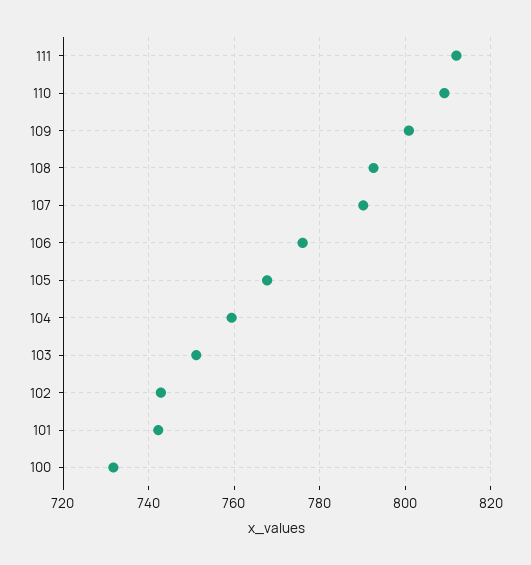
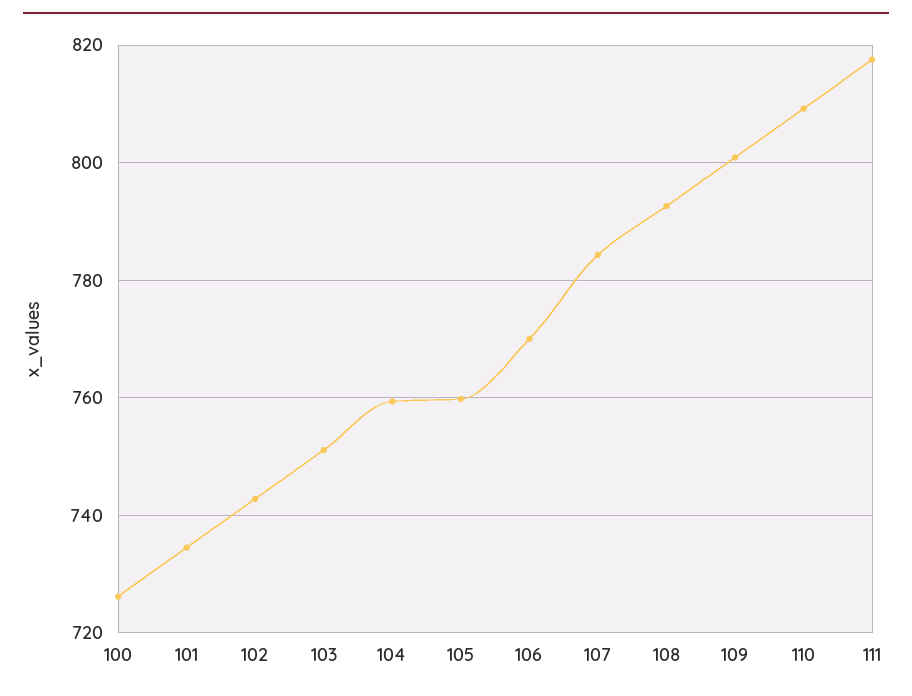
111: 812 -> 818
107: 790 -> 784
106: 776 -> 770
105: 768 -> 760
101: 742 -> 734
100: 732 -> 726

